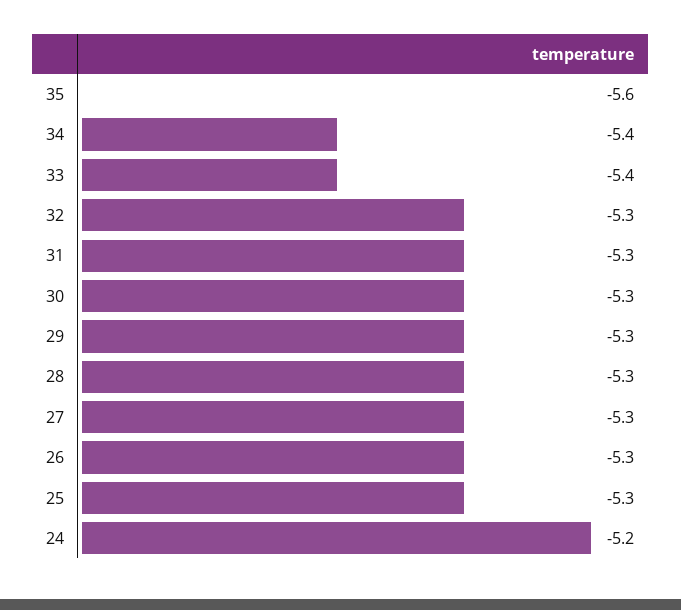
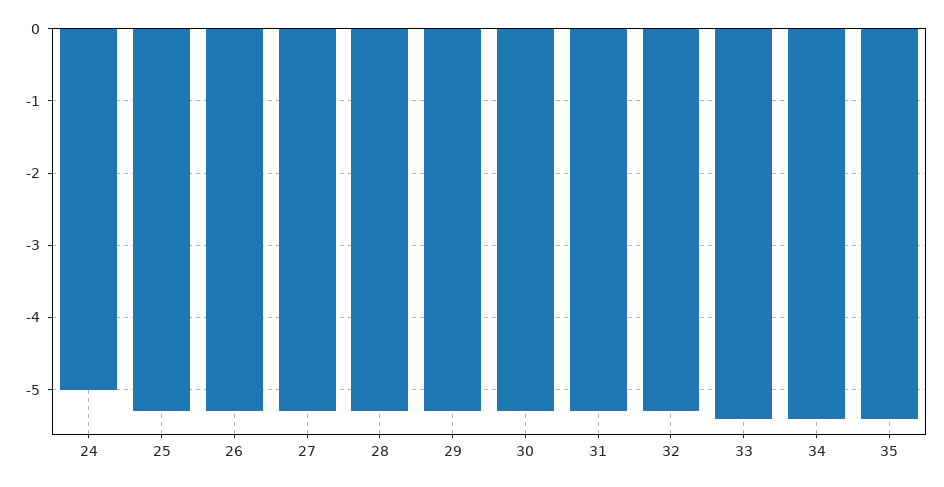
35: -5.6 -> -5.4
24: -5.2 -> -5

